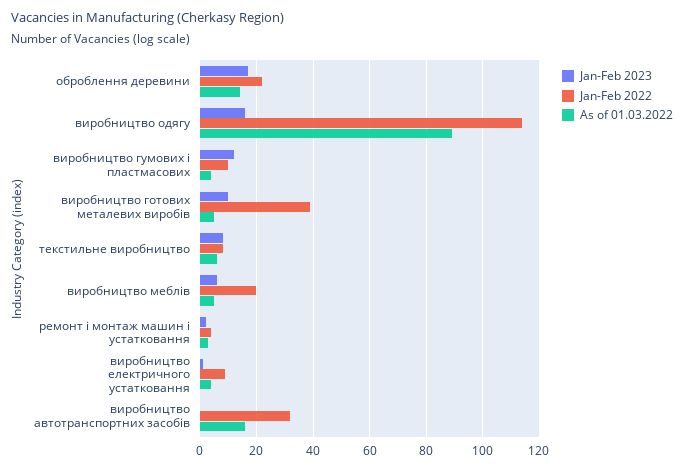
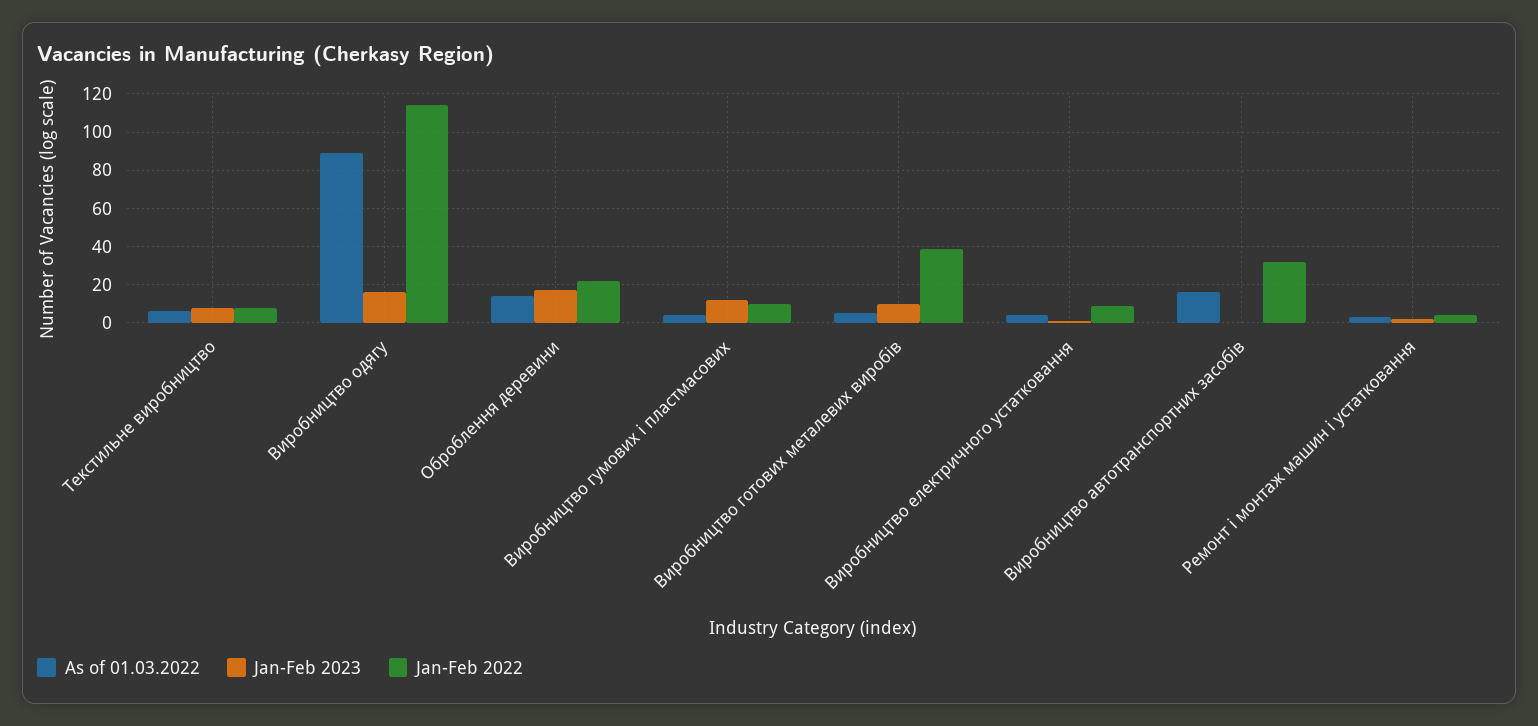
Jan-Feb 2023, виробництво меблів: 5 -> none
Jan-Feb 2022, виробництво меблів: 20 -> none
As of 01.03.2022, виробництво меблів: 5 -> none

